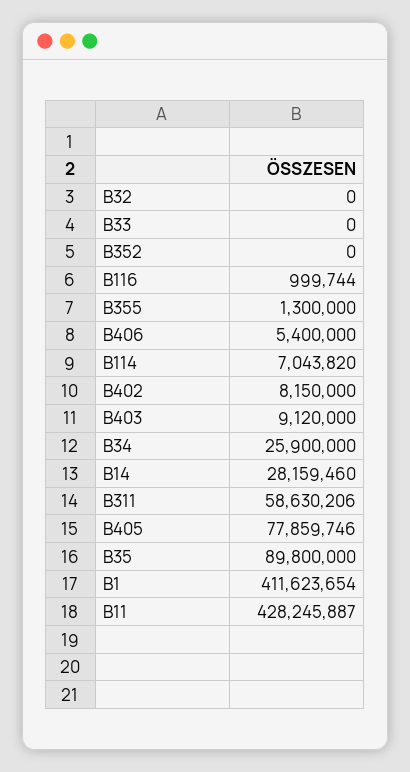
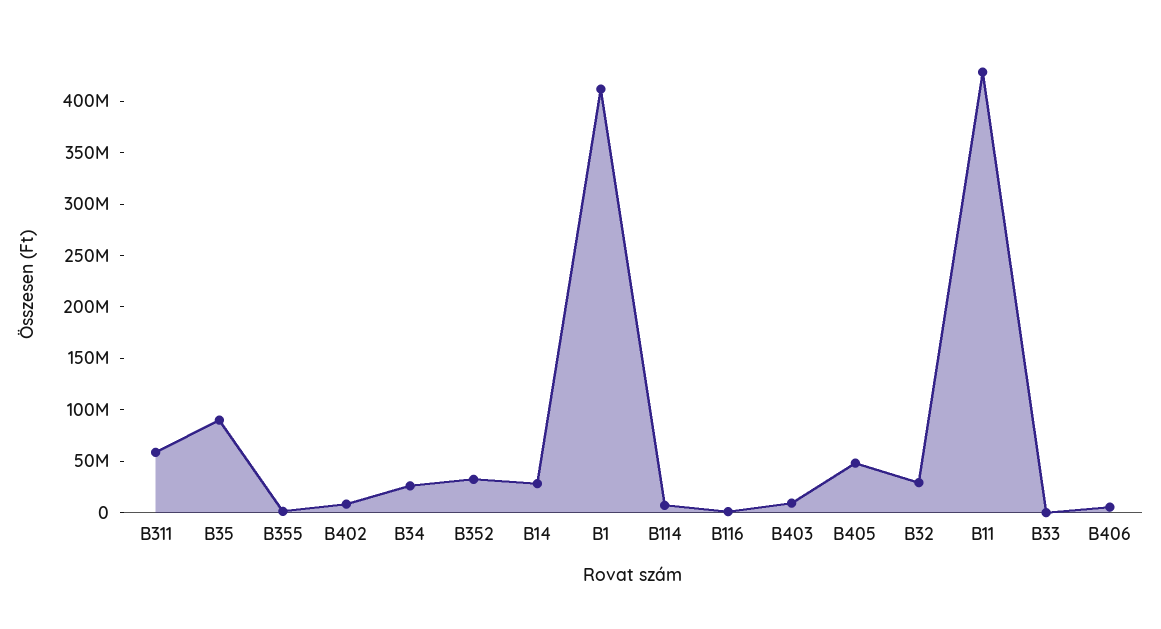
B32: 0 -> 30000000
B352: 0 -> 30000000
B405: 77859746 -> 50000000

